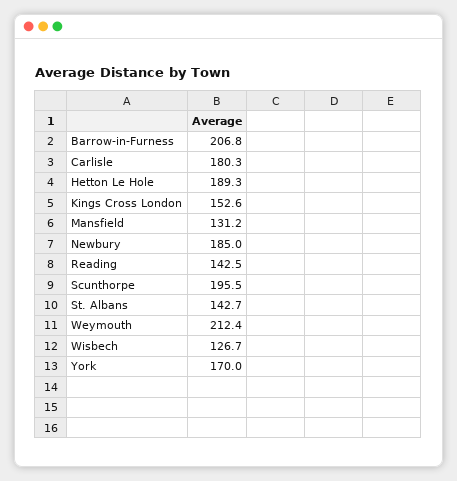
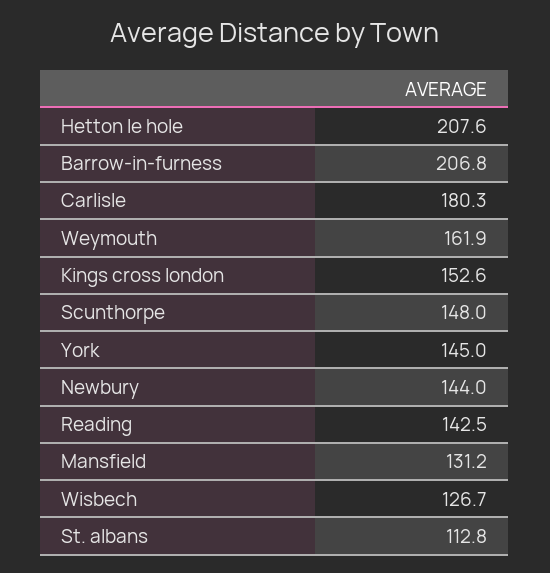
Hetton Le Hole: 189.3 -> 207.6
Newbury: 185 -> 144
Scunthorpe: 195.5 -> 148
St. Albans: 142.7 -> 112.8
Weymouth: 212.4 -> 161.9
York: 170 -> 145

